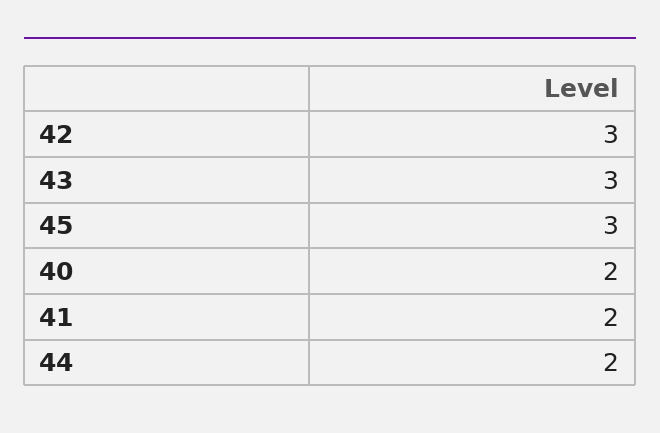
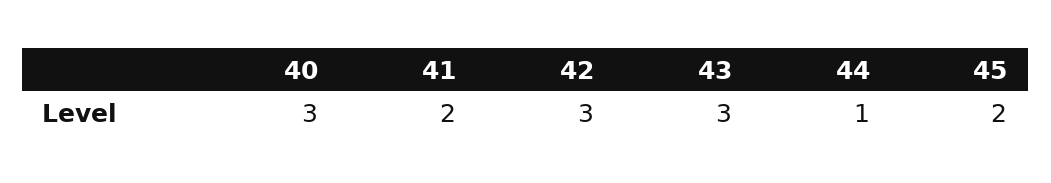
45: 3 -> 2
40: 2 -> 3
44: 2 -> 1

